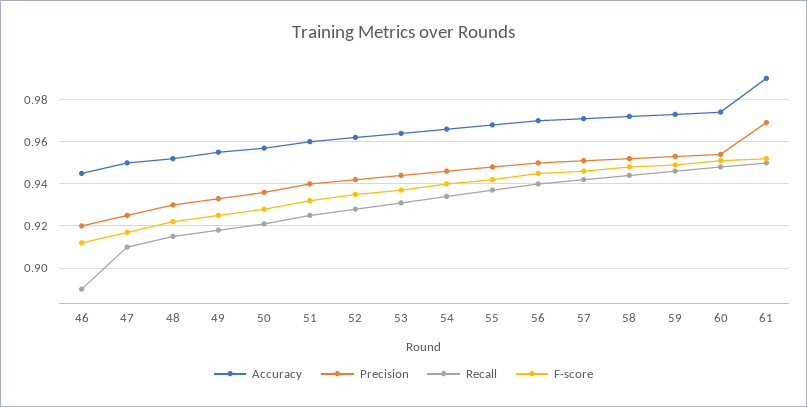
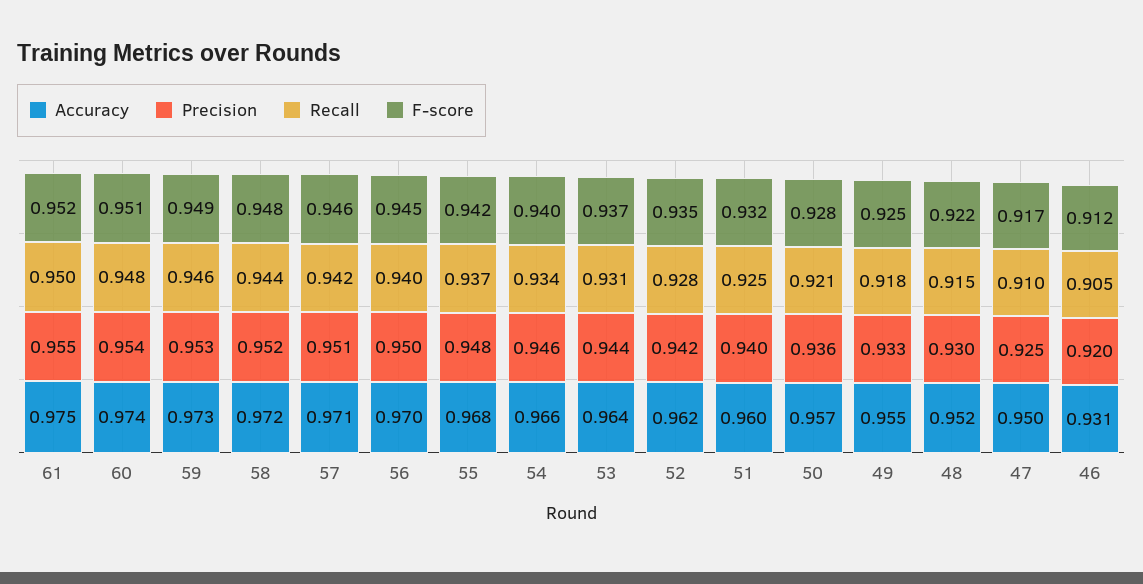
Accuracy, 46: 0.945 -> 0.931
Recall, 46: 0.89 -> 0.905
Accuracy, 61: 0.99 -> 0.975
Precision, 61: 0.97 -> 0.955

